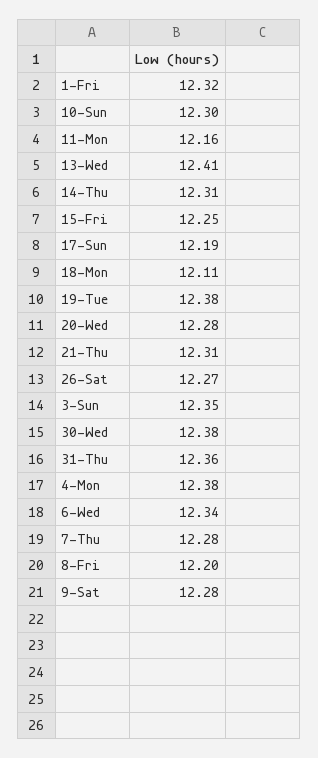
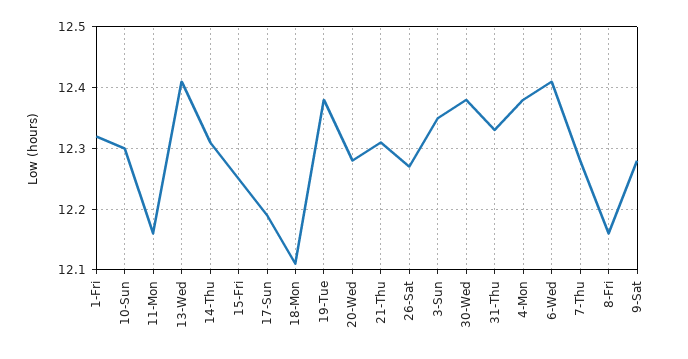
31-Thu: 12.36 -> 12.33
6-Wed: 12.34 -> 12.41
8-Fri: 12.2 -> 12.16

